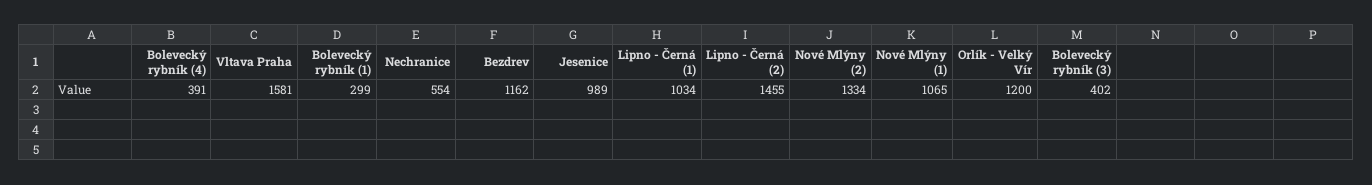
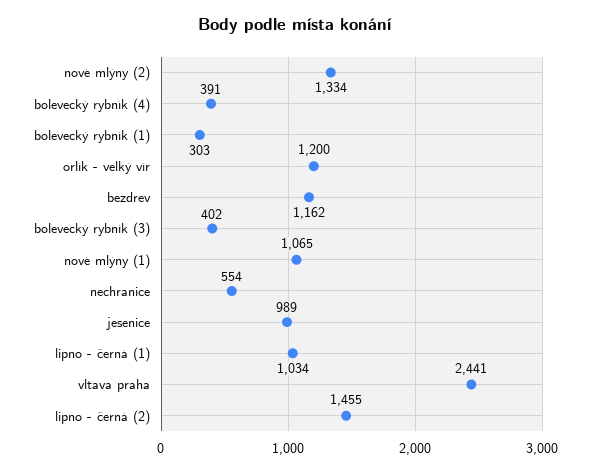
Vltava Praha: 1581 -> 2441
Bolevecký rybník (1): 299 -> 303

